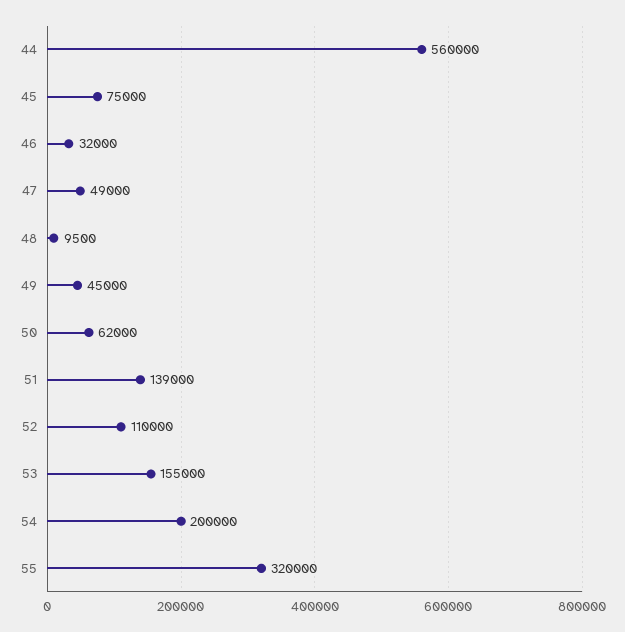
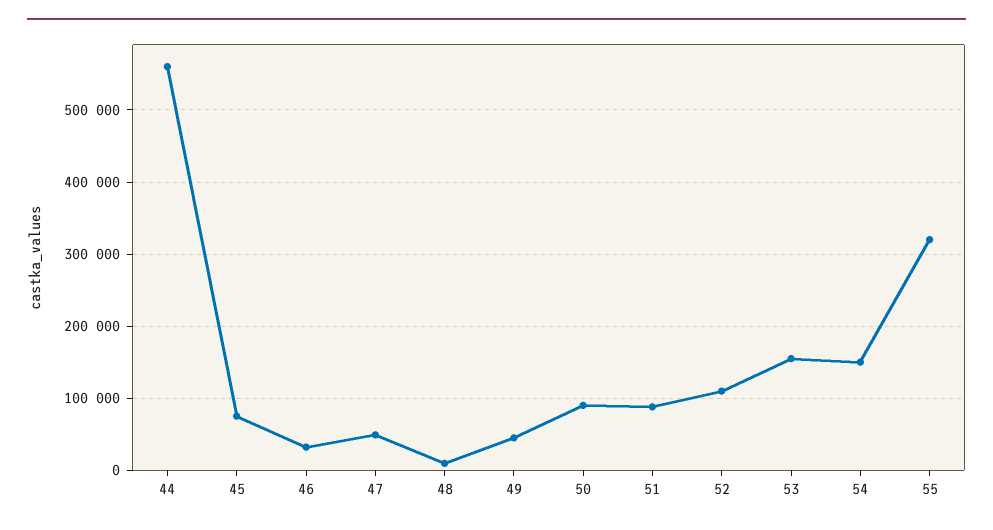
50: 62000 -> 90000
51: 139000 -> 90000
54: 200000 -> 150000

